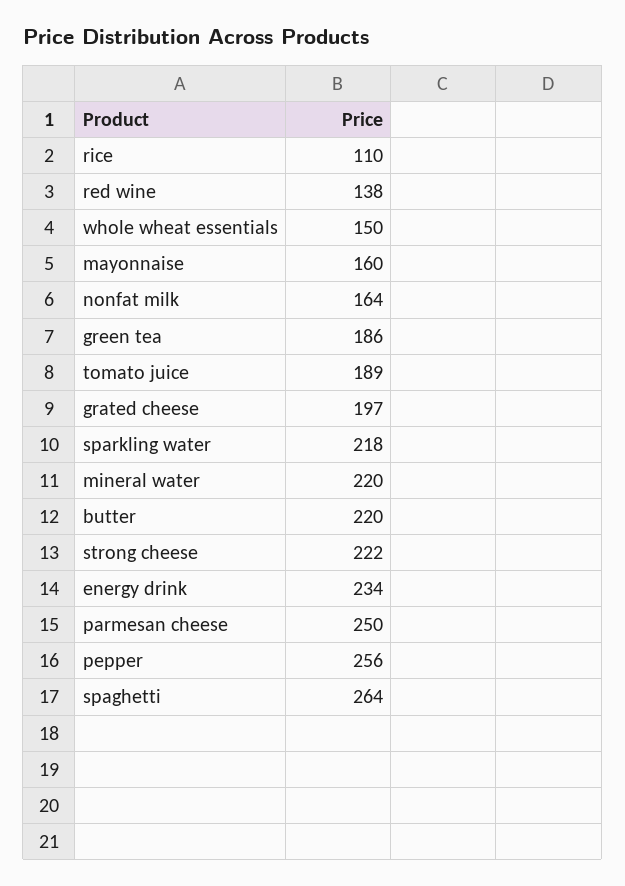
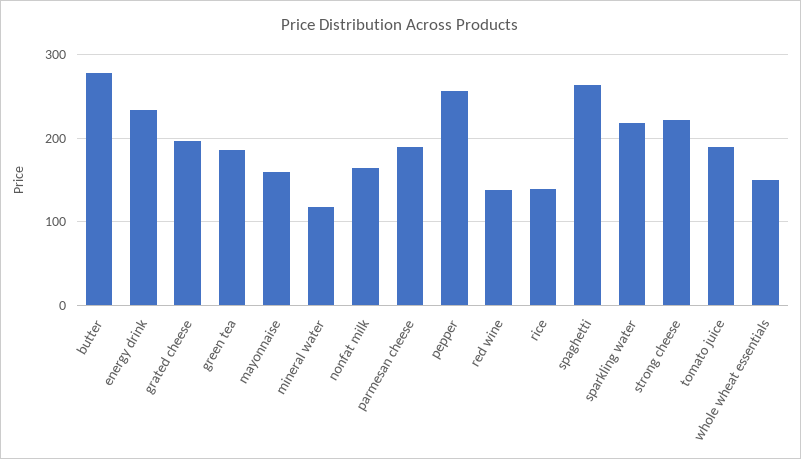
rice: 110 -> 140
mineral water: 220 -> 120
butter: 220 -> 280
parmesan cheese: 250 -> 190

